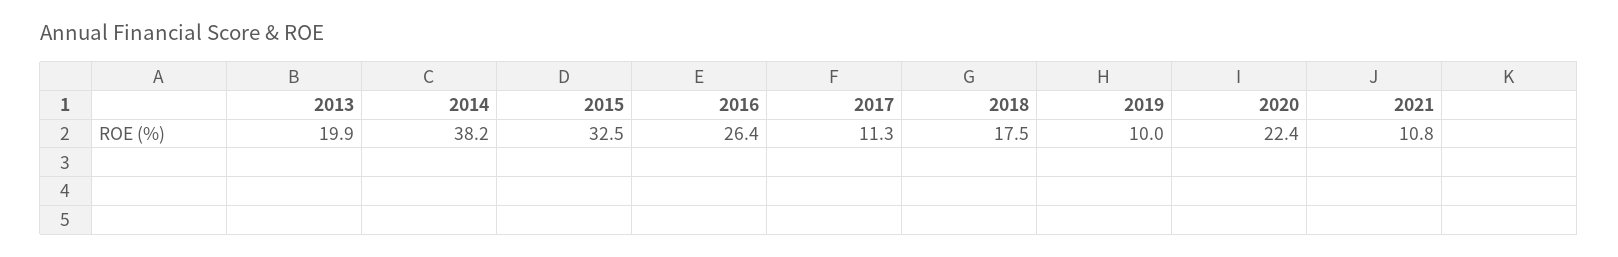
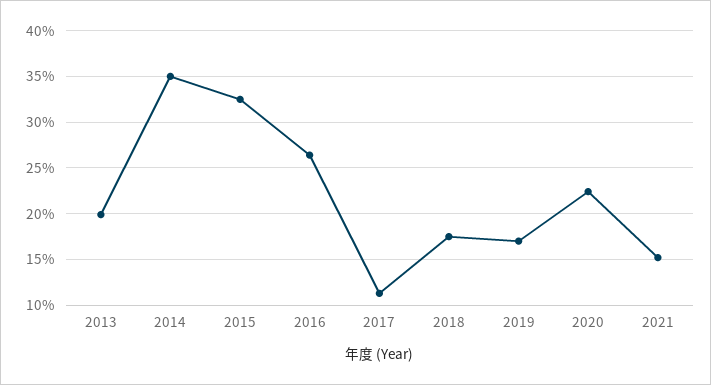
2014: 38.2 -> 35
2019: 10 -> 17
2021: 10.8 -> 15

